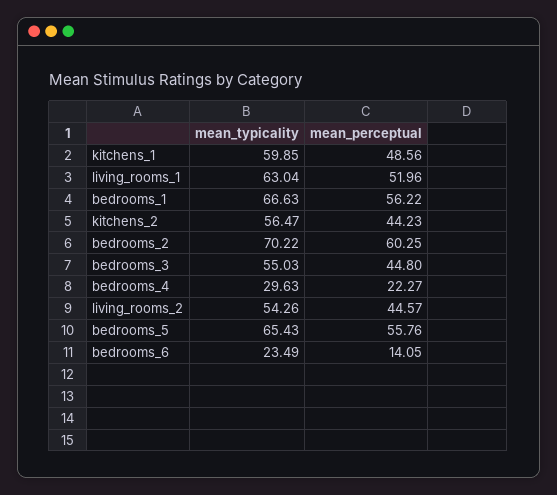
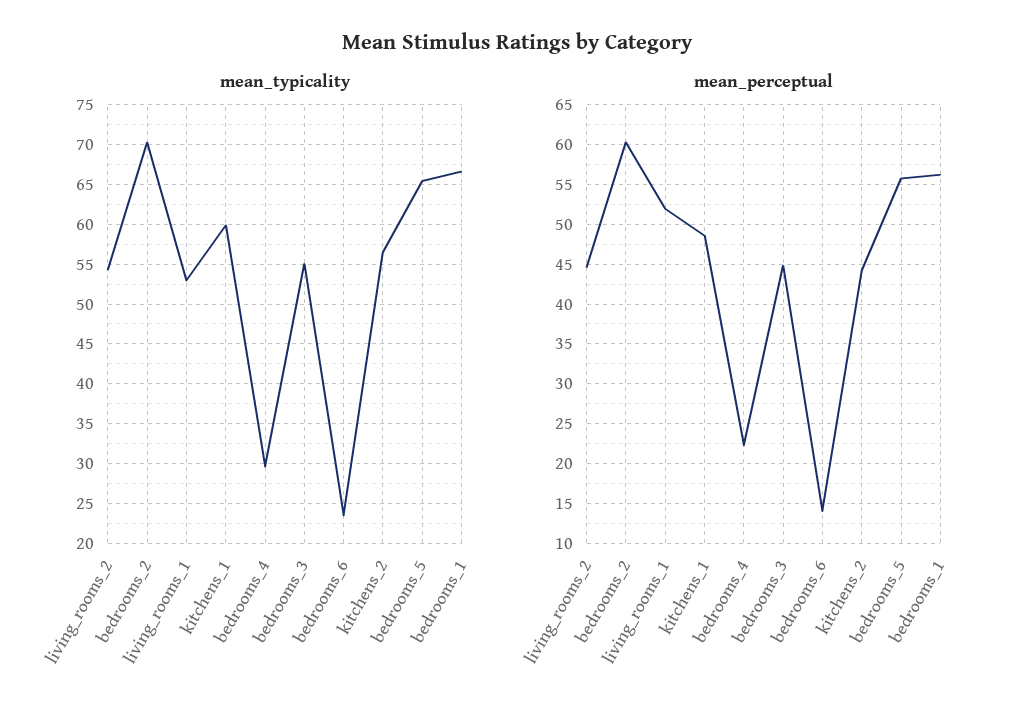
mean_typicality, living_rooms_1: 63.04 -> 53

